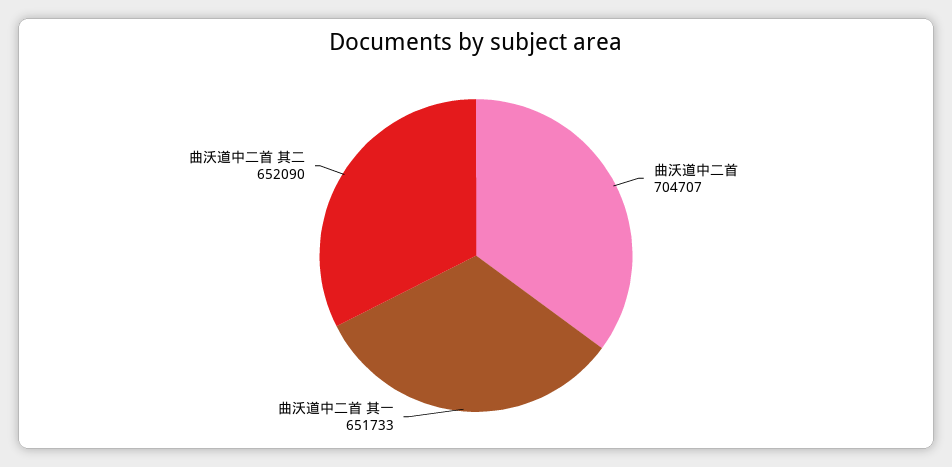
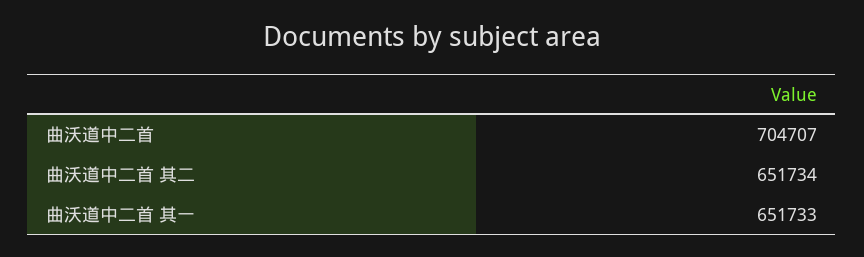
曲沃道中二首 其二: 652090 -> 651734

